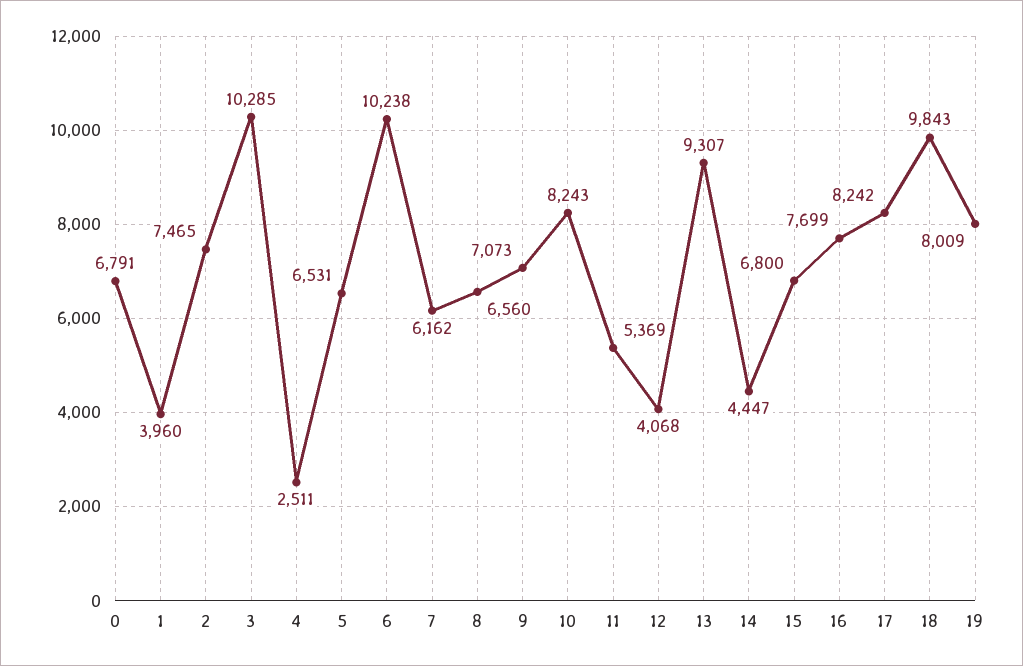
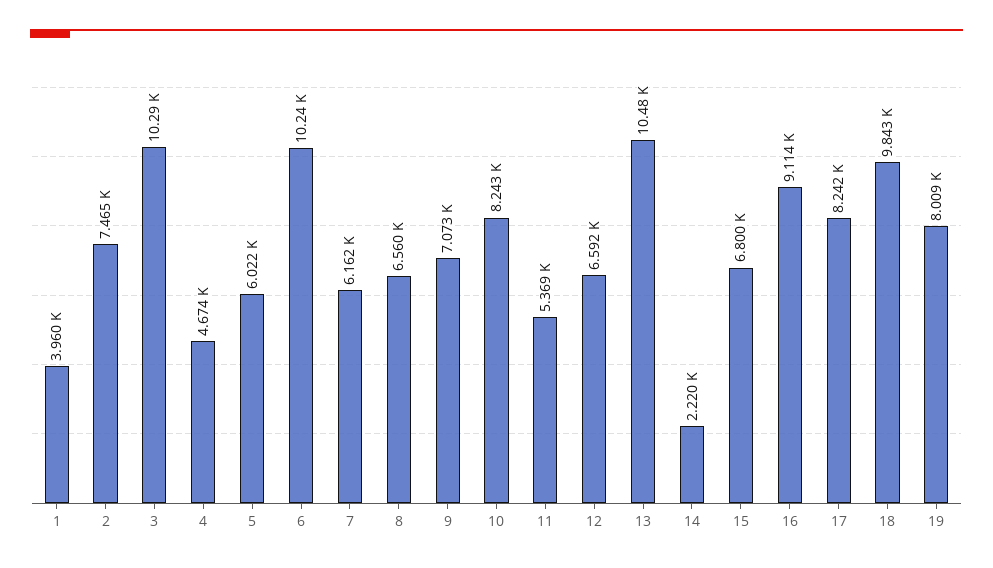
0: 6791 -> none
4: 2511 -> 4674
5: 6531 -> 6022
12: 4068 -> 6592
13: 9307 -> 10480
14: 4447 -> 2220
16: 7699 -> 9114

